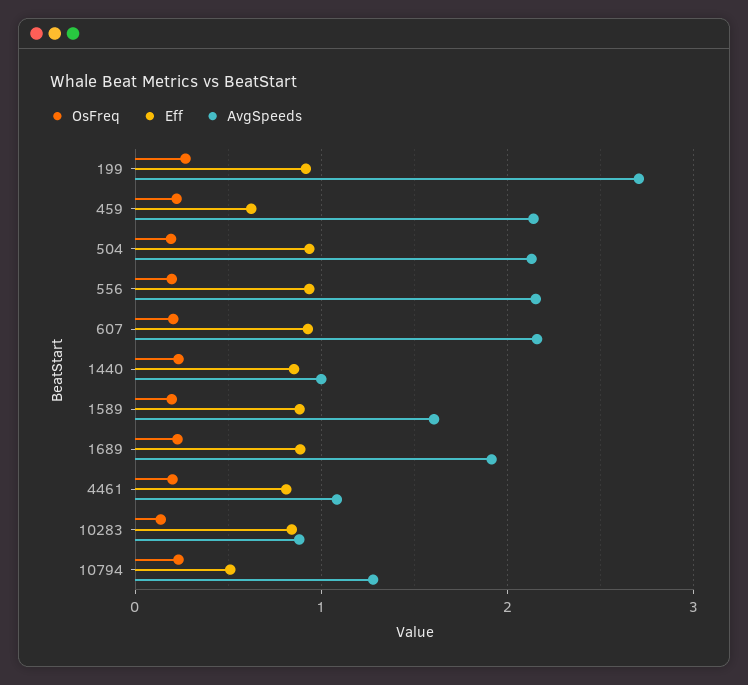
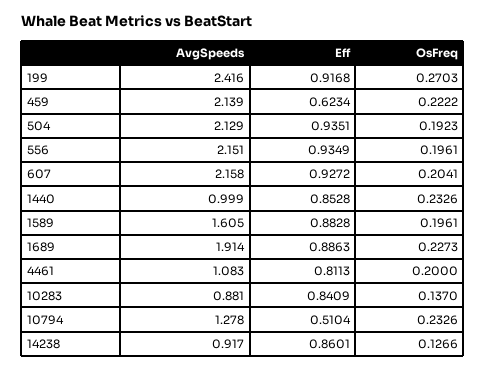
AvgSpeeds, 199: 2.7 -> 2.416
AvgSpeeds, 14238: none -> 0.917
Eff, 14238: none -> 0.8601
OsFreq, 14238: none -> 0.1266

